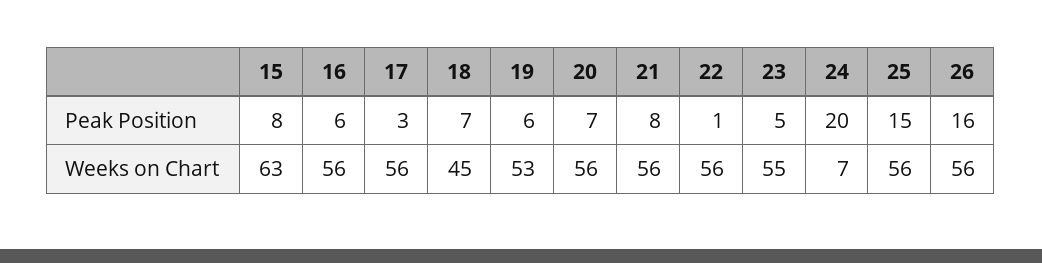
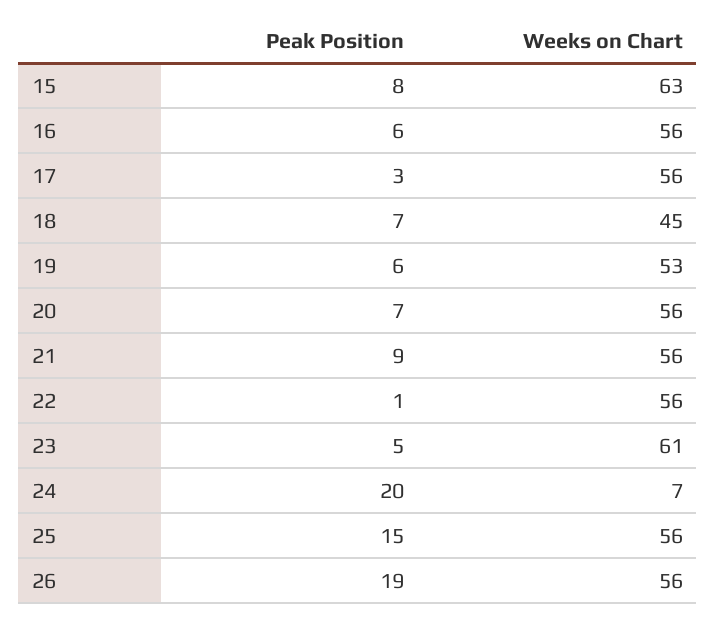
21, Peak Position: 8 -> 9
26, Peak Position: 16 -> 19
23, Weeks on Chart: 55 -> 61

